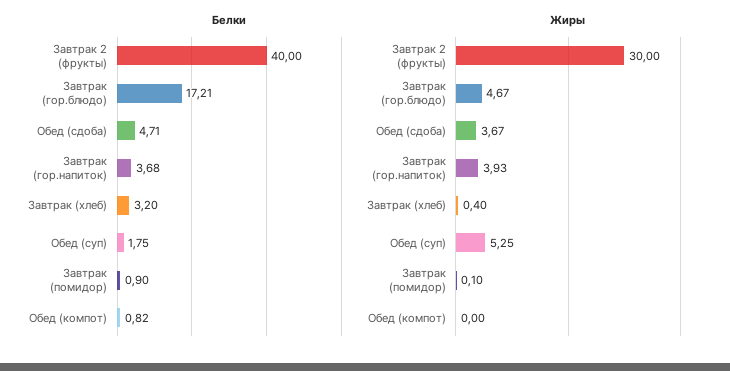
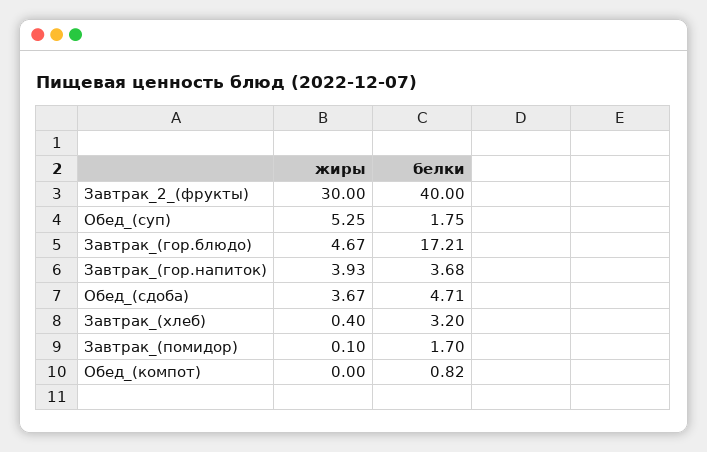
Белки, Завтрак (помидор): 0.9 -> 1.7

